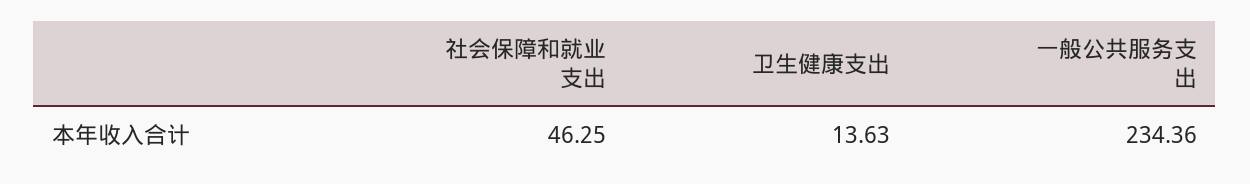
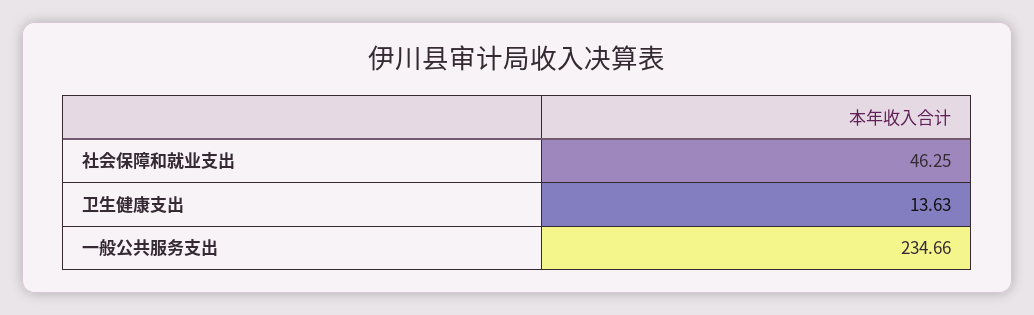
一般公共服务支出: 234.36 -> 234.66

